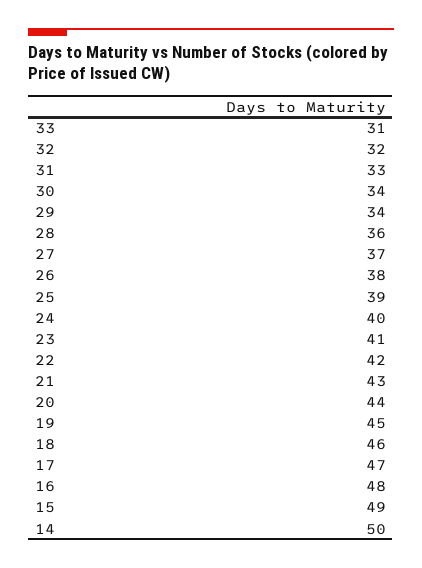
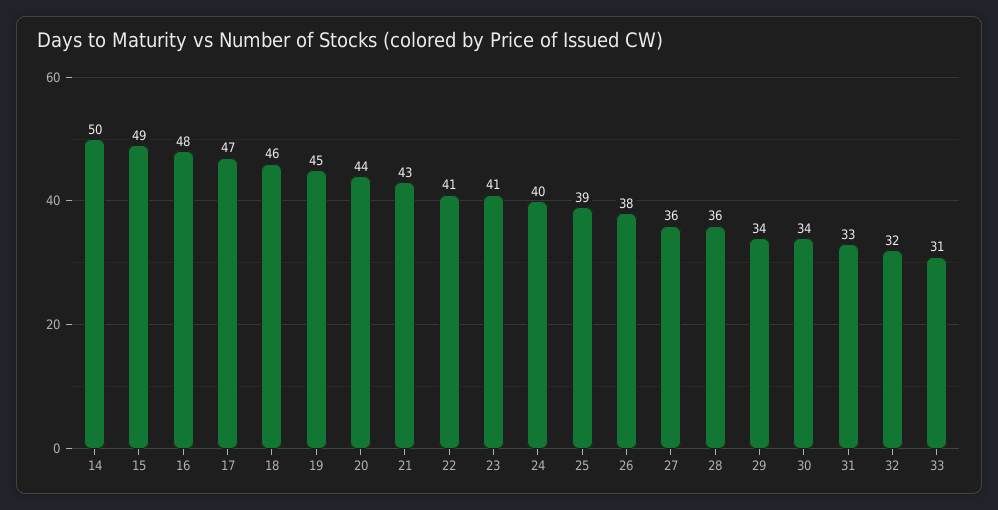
27: 37 -> 36
22: 42 -> 41

